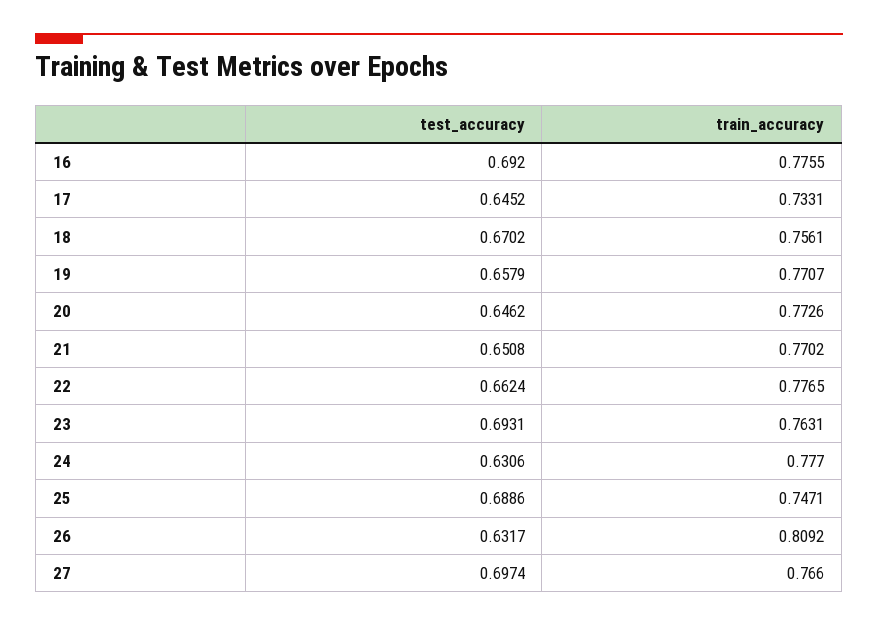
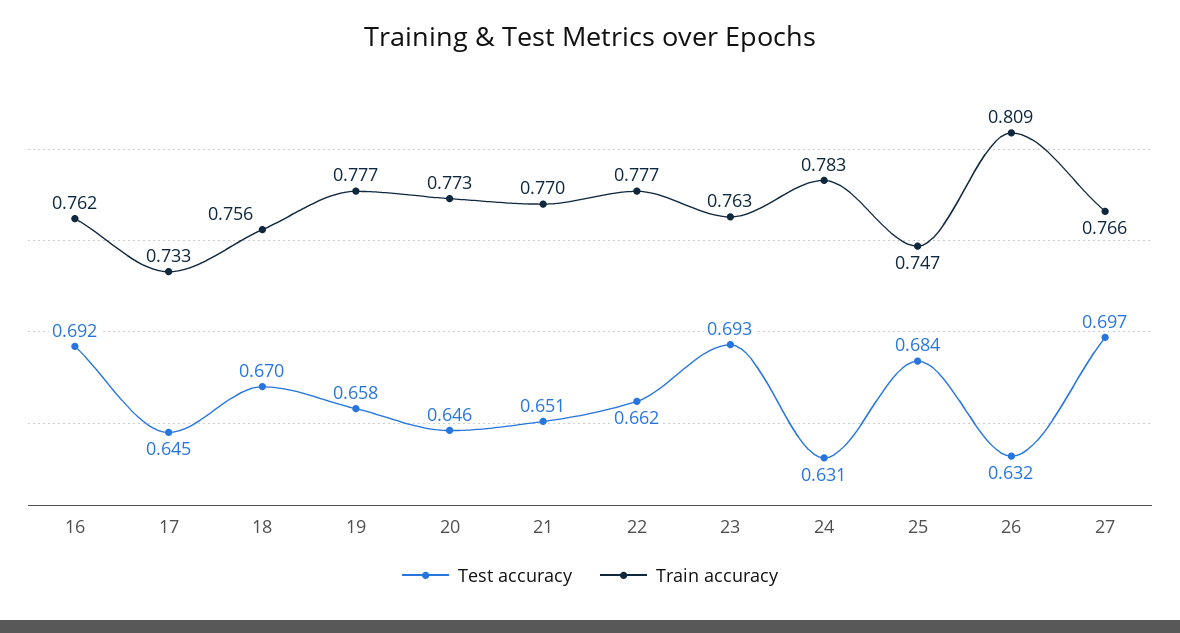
train_accuracy, 16: 0.7755 -> 0.762
train_accuracy, 19: 0.7707 -> 0.777
train_accuracy, 24: 0.777 -> 0.783
test_accuracy, 25: 0.6886 -> 0.684

